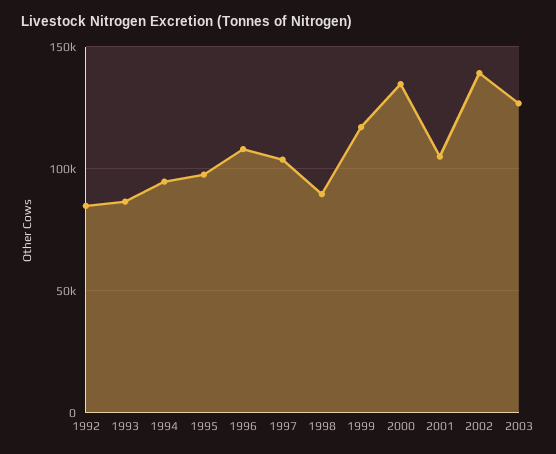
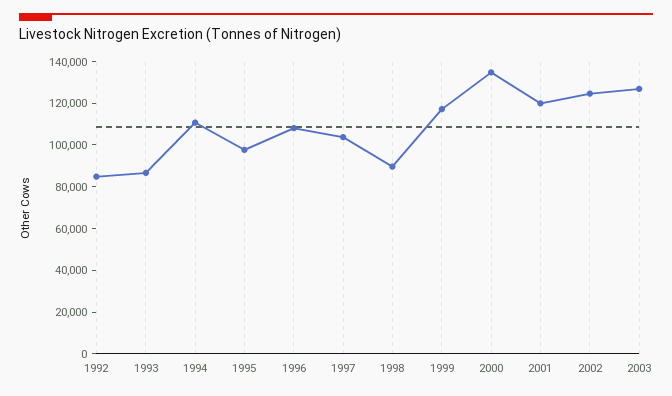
1994: 95000 -> 110000
2001: 105000 -> 120000
2002: 140000 -> 125000

